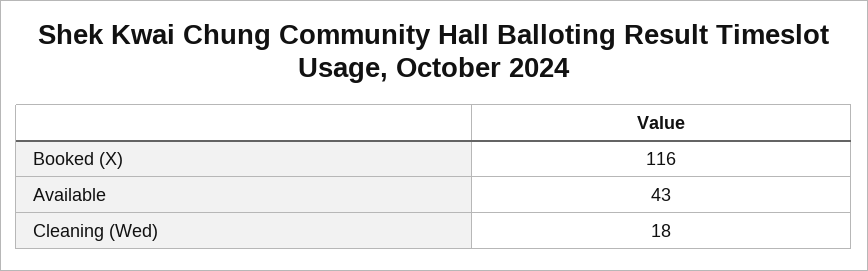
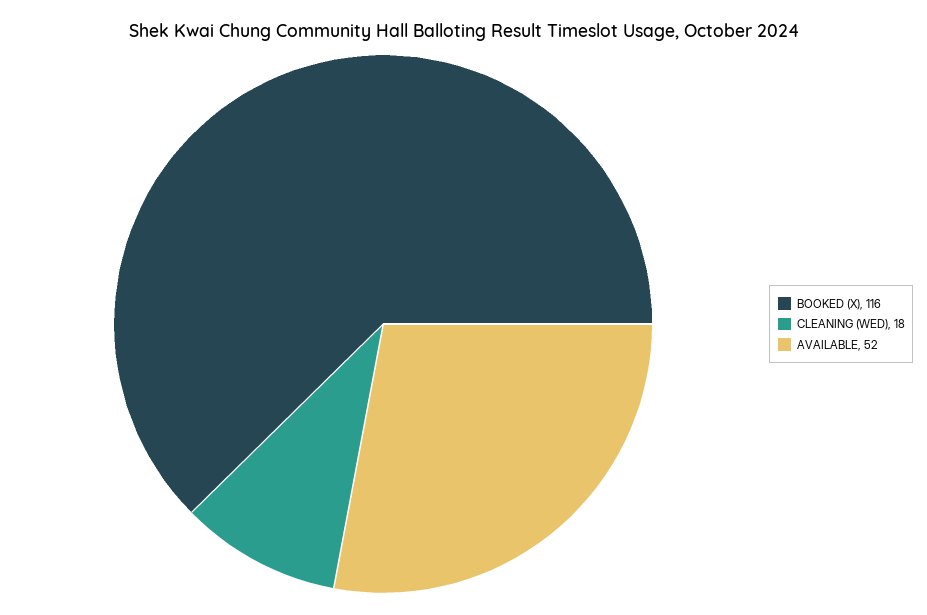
Available: 43 -> 52

